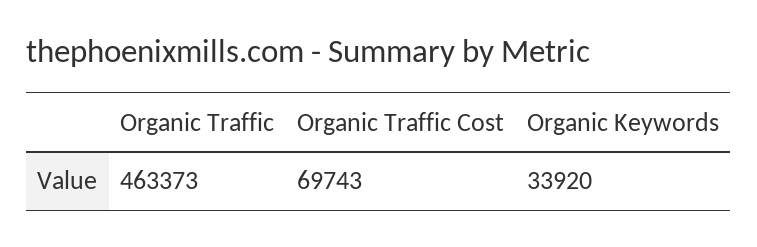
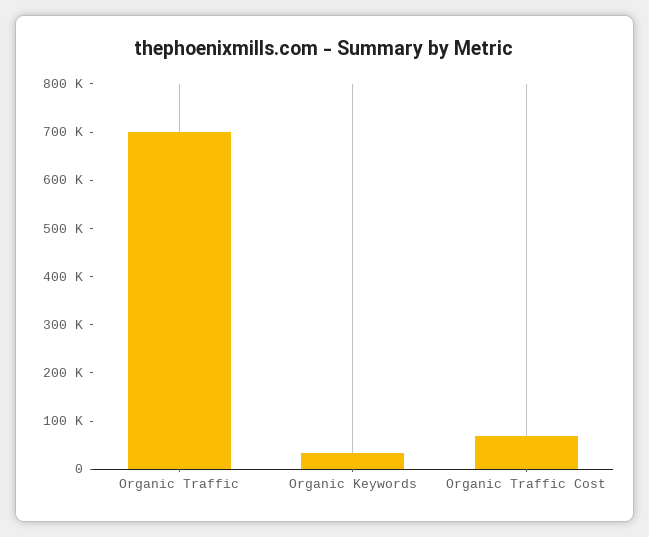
Organic Traffic: 463373 -> 700000

